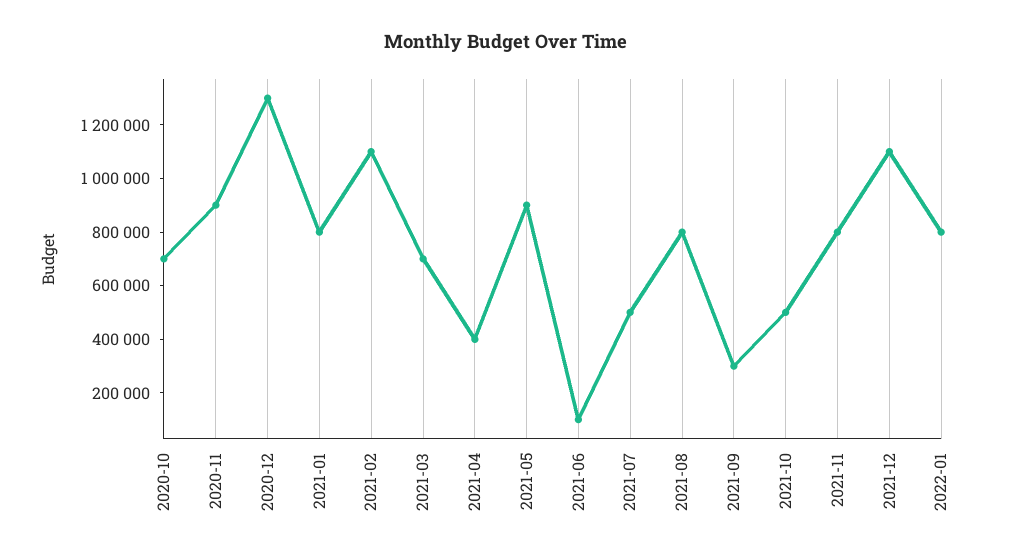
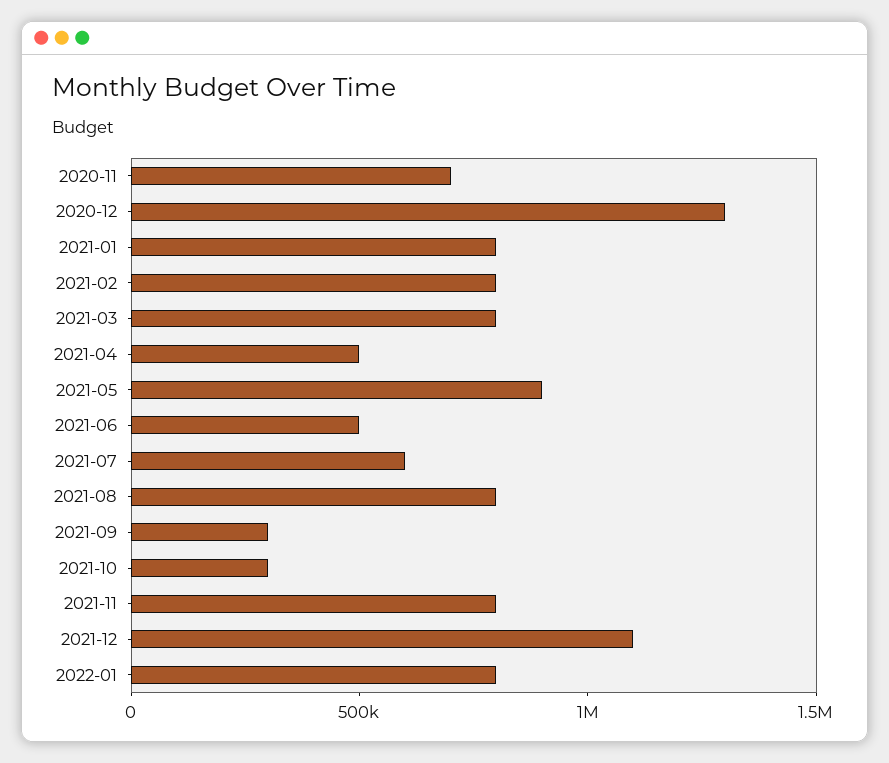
2020-10: 700000 -> none
2020-11: 900000 -> 700000
2021-02: 1100000 -> 800000
2021-03: 700000 -> 800000
2021-04: 400000 -> 500000
2021-06: 100000 -> 500000
2021-07: 500000 -> 600000
2021-10: 500000 -> 300000

